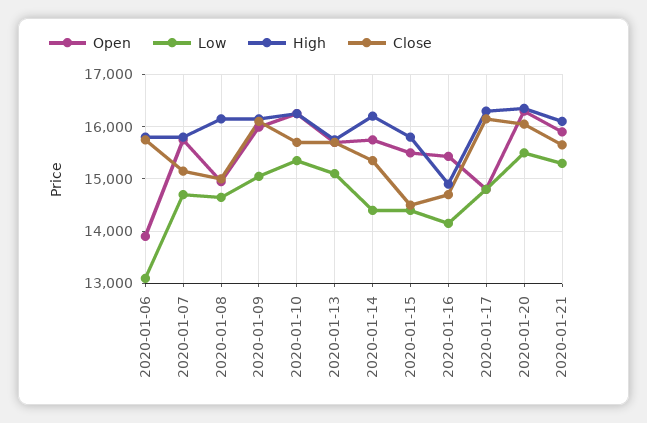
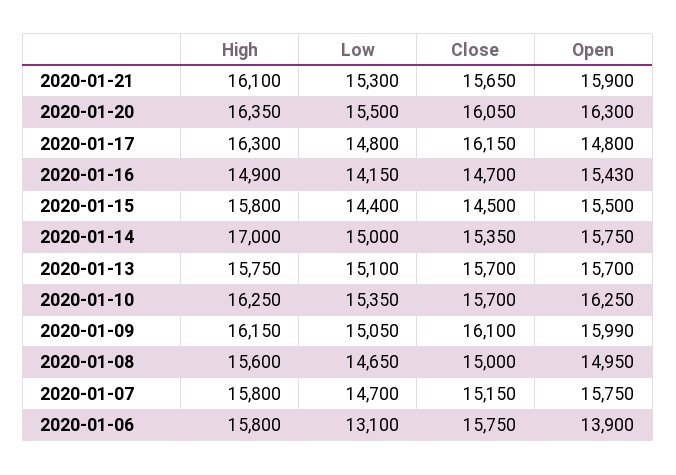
High, 2020-01-08: 16200 -> 15600
Low, 2020-01-14: 14400 -> 15000
High, 2020-01-14: 16200 -> 17000

